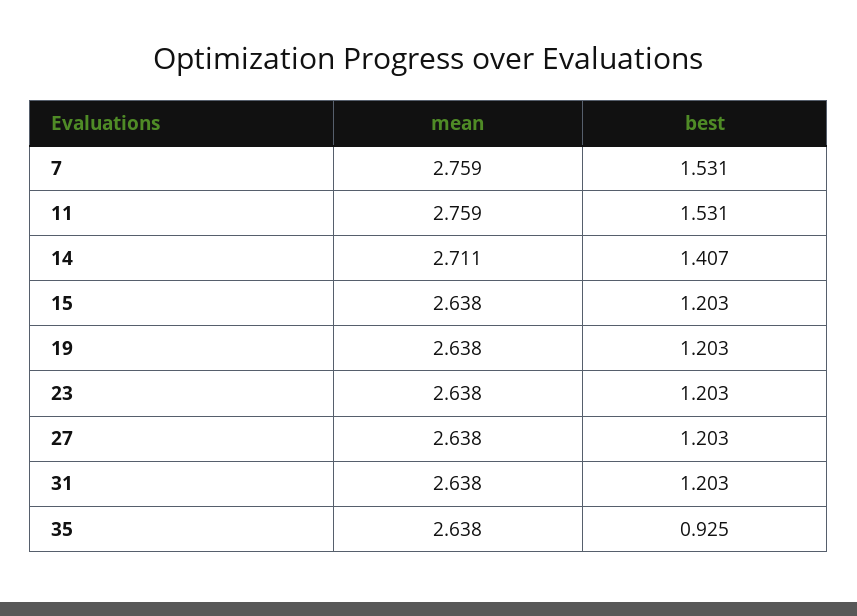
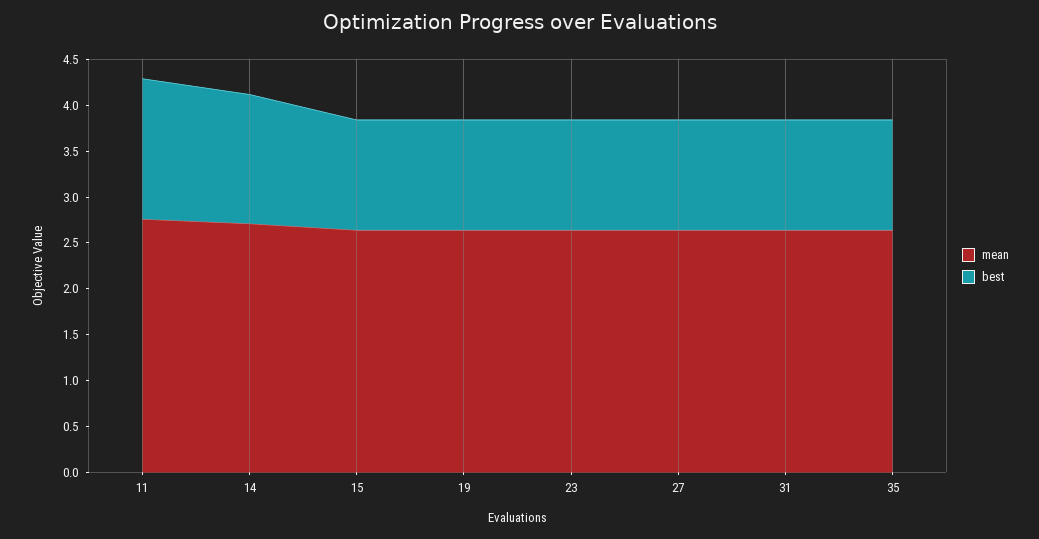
mean, 7: 2.759 -> none
best, 7: 1.531 -> none
best, 35: 0.925 -> 1.2

